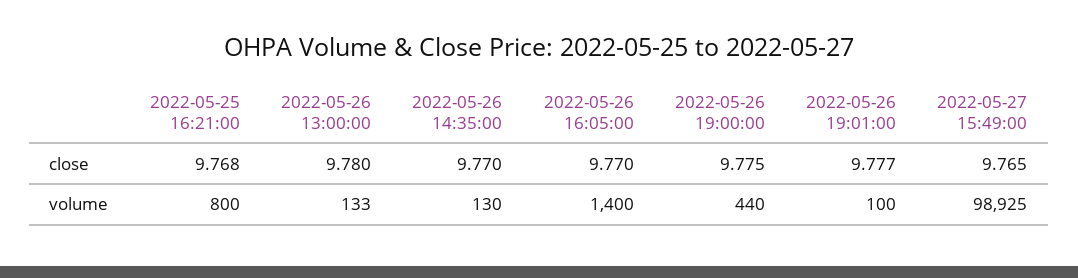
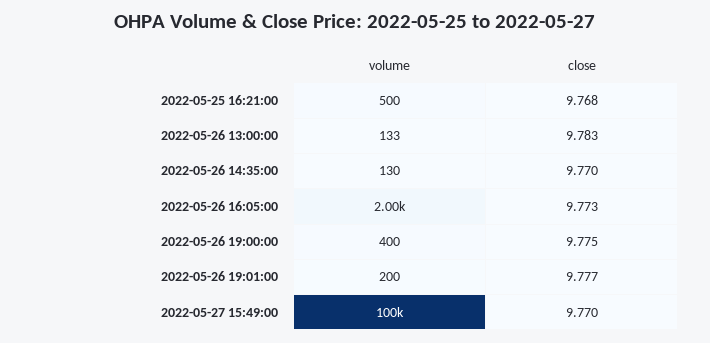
2022-05-26 13:00:00, close: 9.78 -> 9.783
2022-05-26 16:05:00, close: 9.77 -> 9.773
2022-05-27 15:49:00, close: 9.765 -> 9.77
2022-05-25 16:21:00, volume: 800 -> 500
2022-05-26 16:05:00, volume: 1400 -> 2000
2022-05-26 19:00:00, volume: 440 -> 400
2022-05-26 19:01:00, volume: 100 -> 200
2022-05-27 15:49:00, volume: 98925 -> 100000

